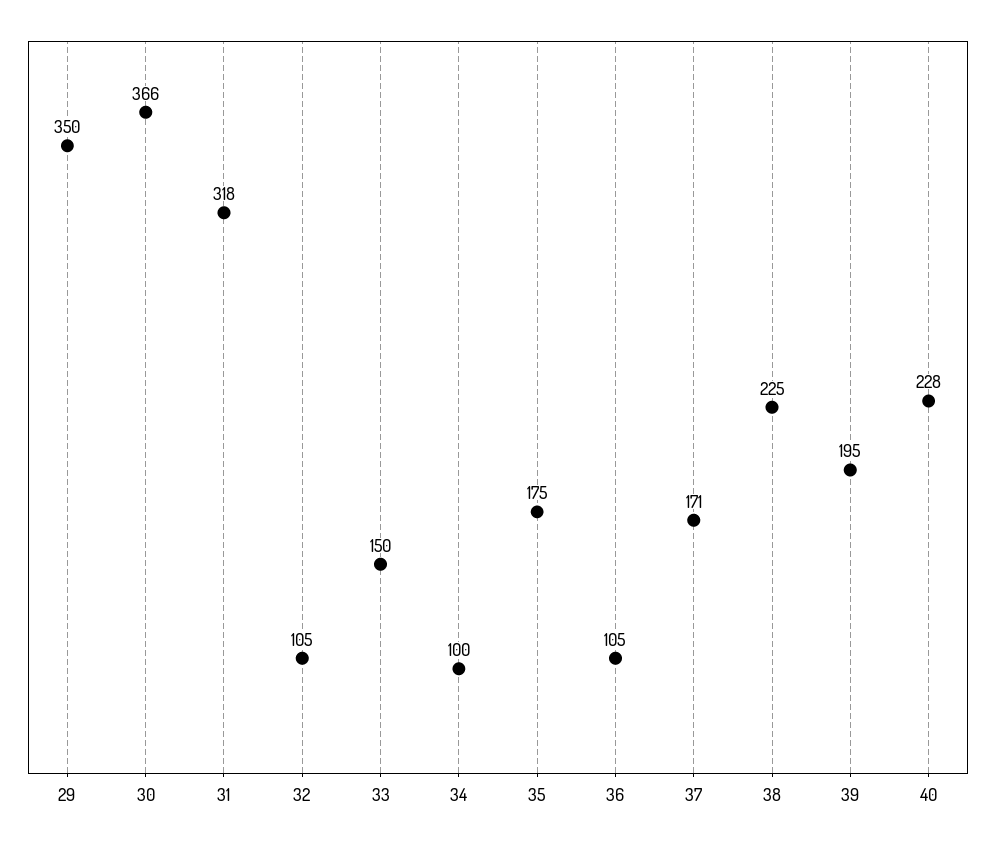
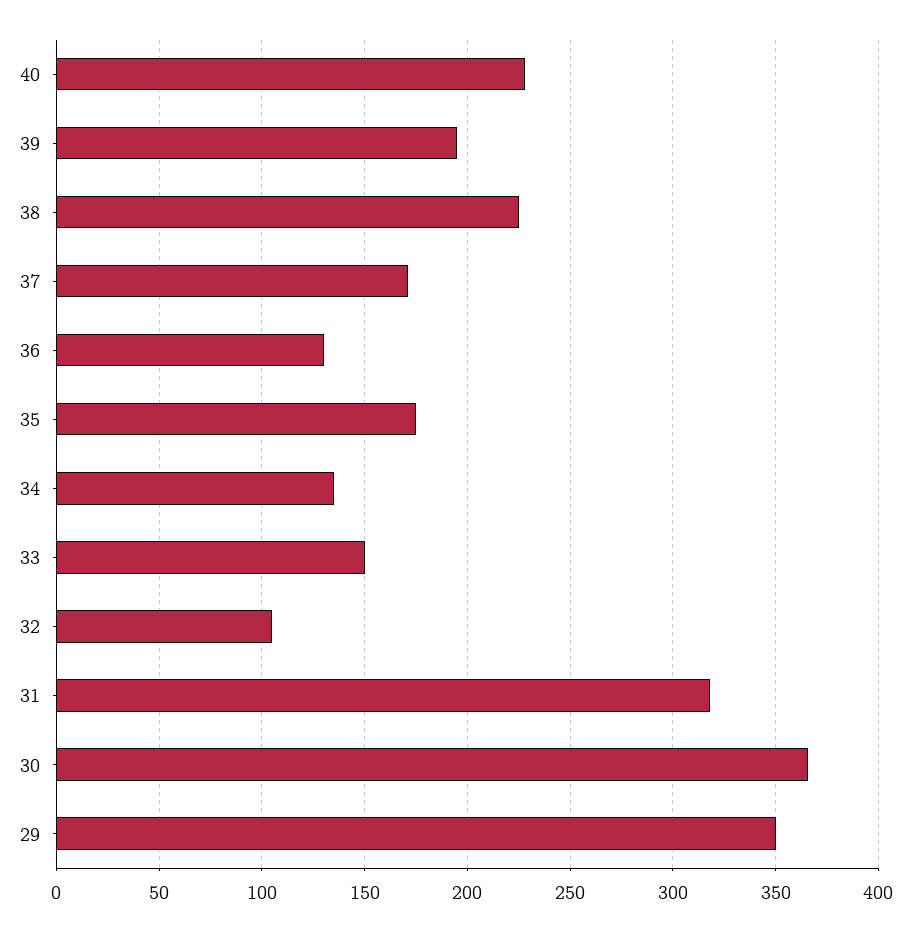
34: 100 -> 135
36: 105 -> 130

